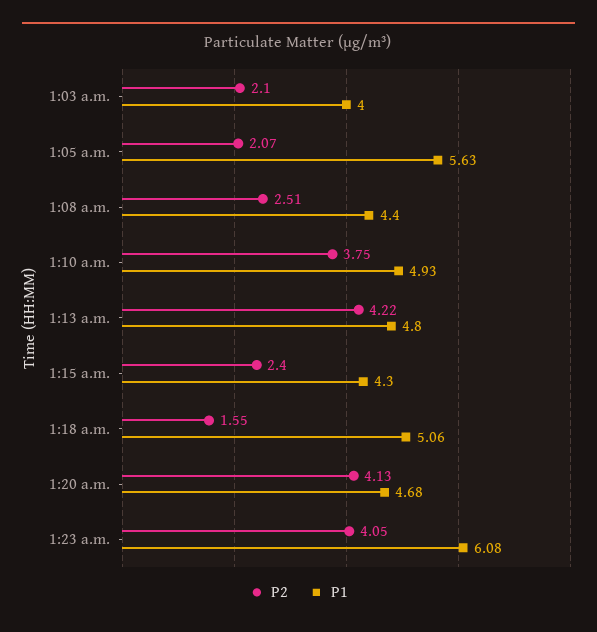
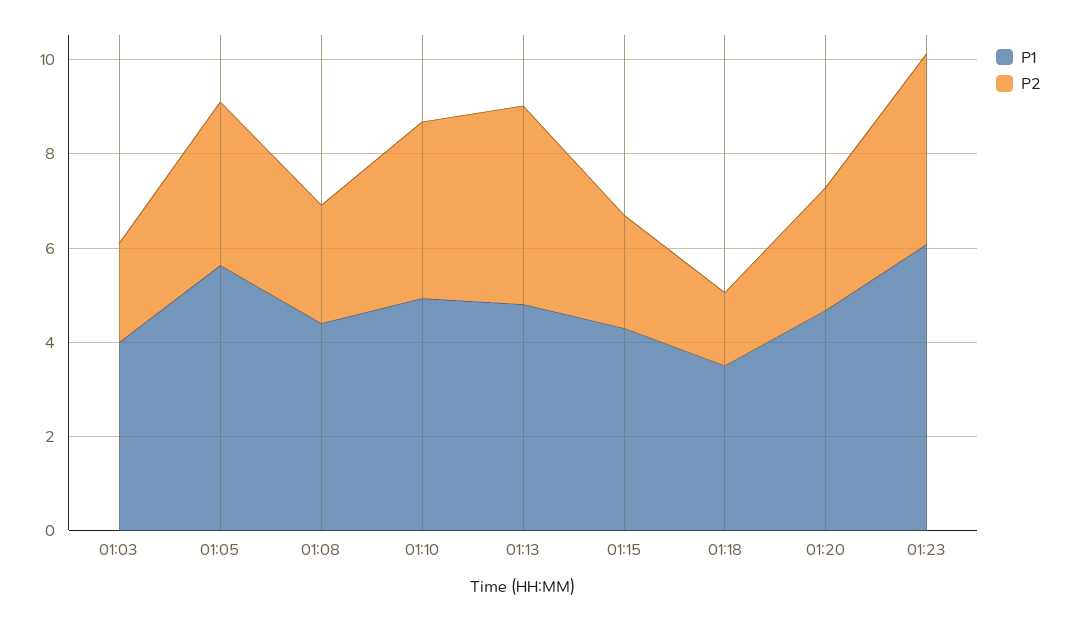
P2, 1:05 a.m.: 2.07 -> 3.5
P1, 1:18 a.m.: 5.06 -> 3.5
P2, 1:20 a.m.: 4.13 -> 2.5

